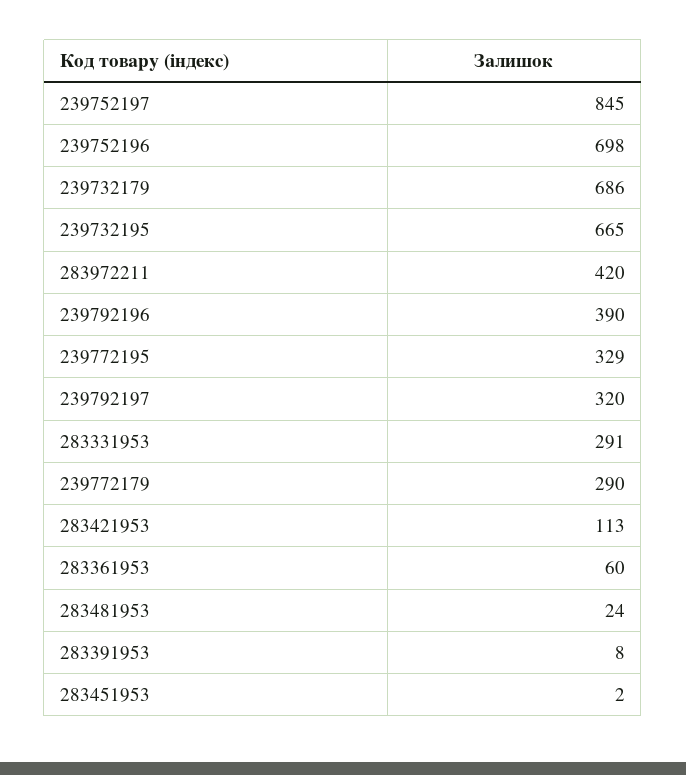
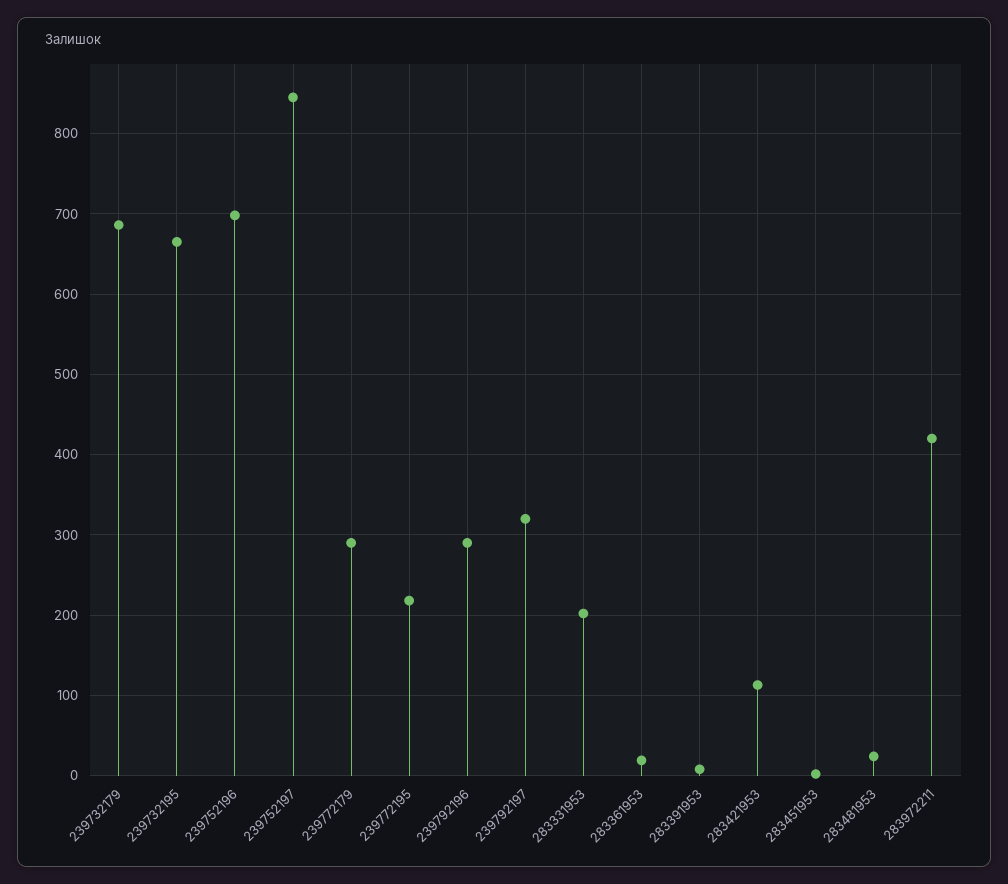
239792196: 390 -> 290
239772195: 329 -> 220
283331953: 291 -> 200
283361953: 60 -> 20

